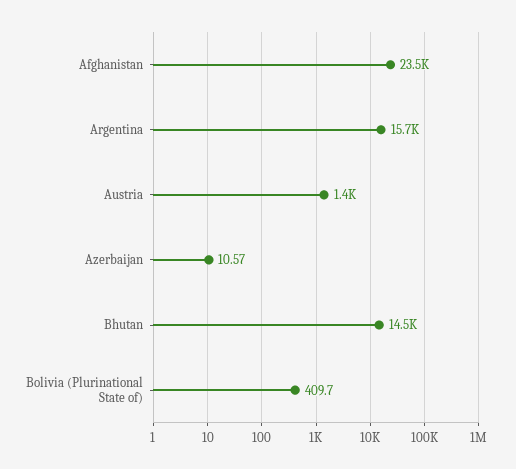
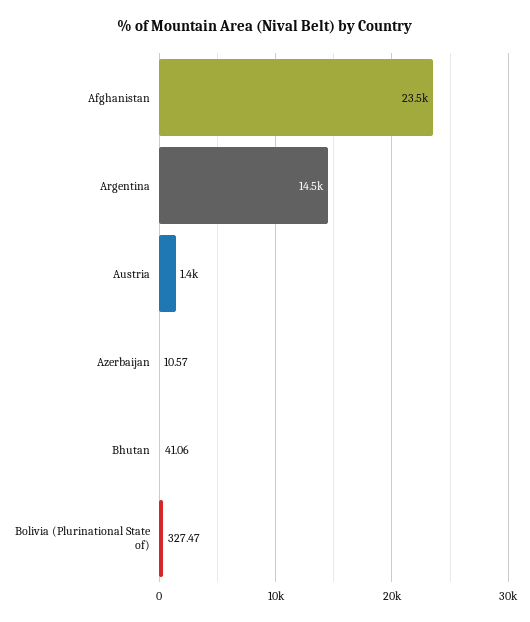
Argentina: 15700 -> 14500
Bhutan: 14500 -> 41.06
Bolivia (Plurinational State of): 409.7 -> 327.47

